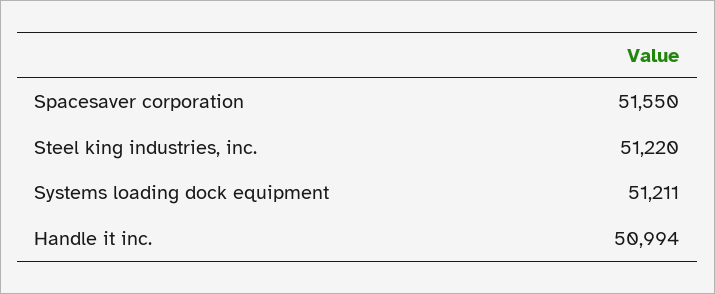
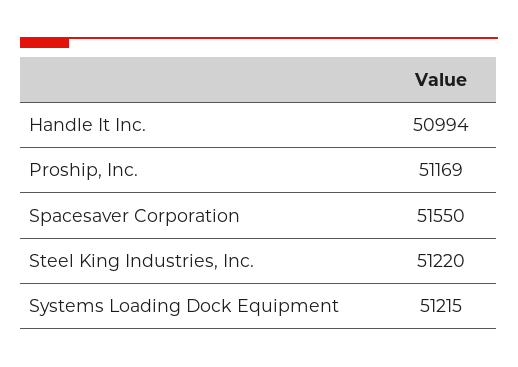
Systems loading dock equipment: 51211 -> 51215
Proship, Inc.: none -> 51169

